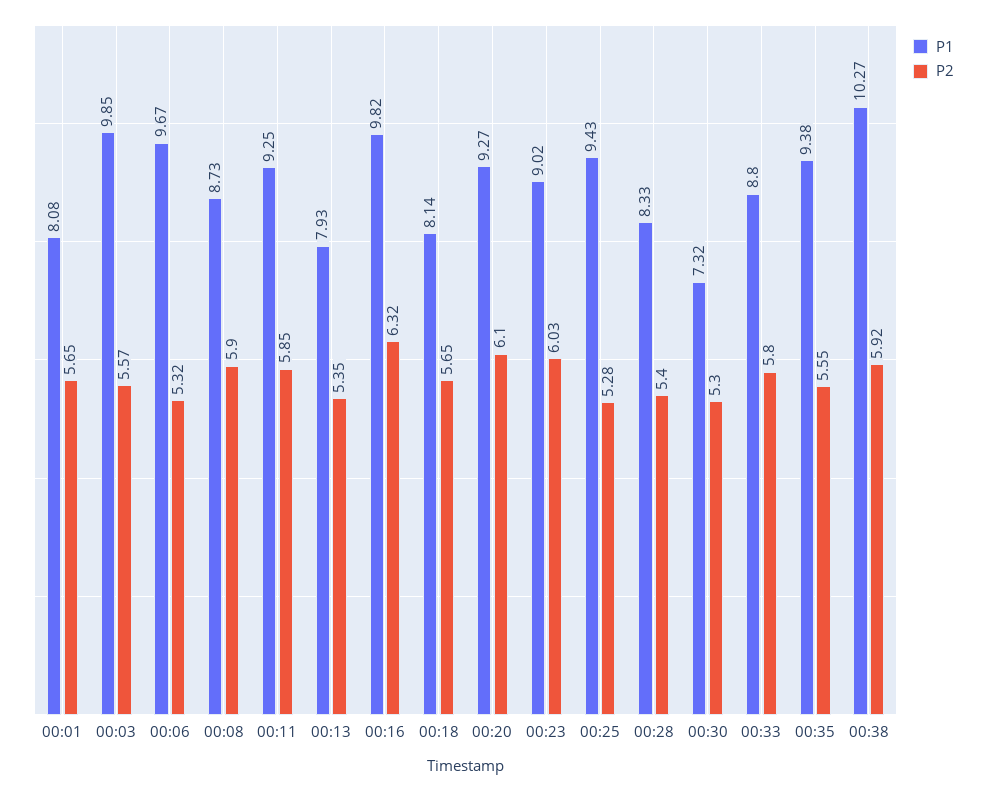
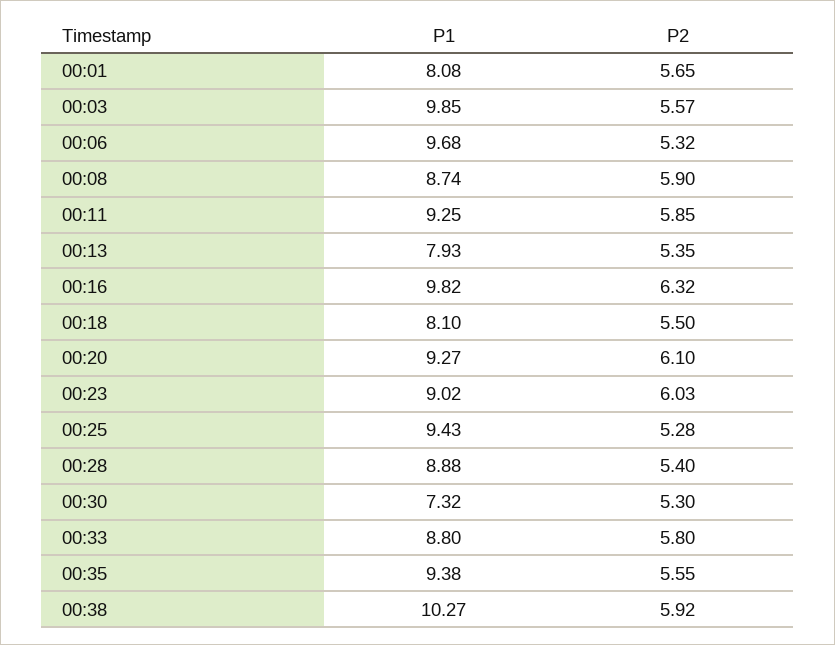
P1, 00:06: 9.67 -> 9.68
P1, 00:08: 8.73 -> 8.74
P1, 00:18: 8.14 -> 8.1
P2, 00:18: 5.65 -> 5.5
P1, 00:28: 8.33 -> 8.88

